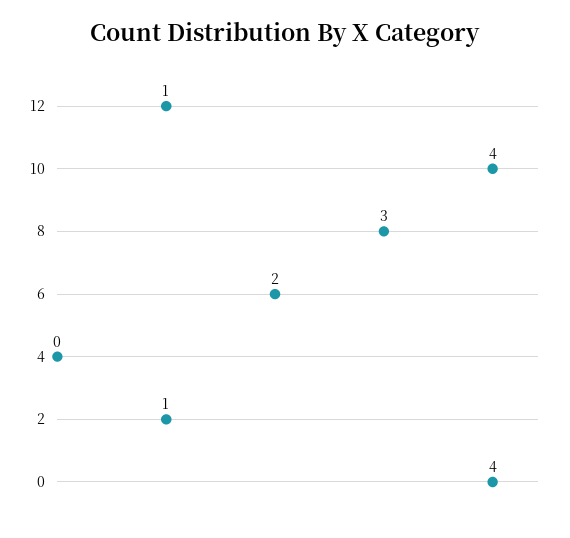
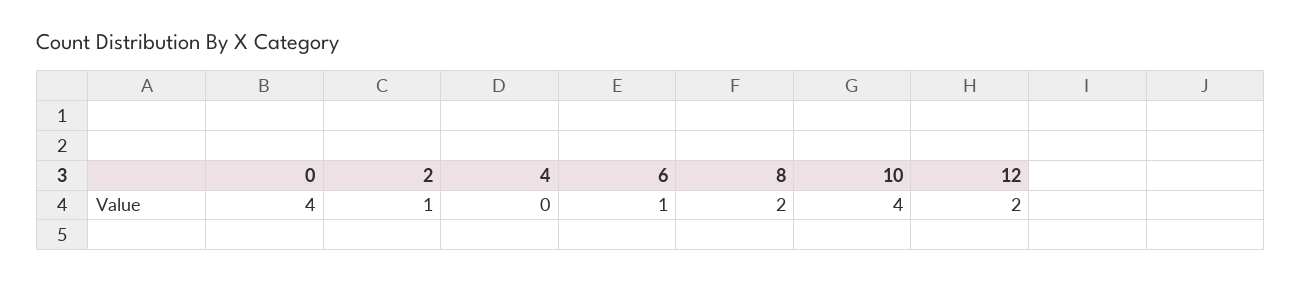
12: 1 -> 2
8: 3 -> 2
6: 2 -> 1

